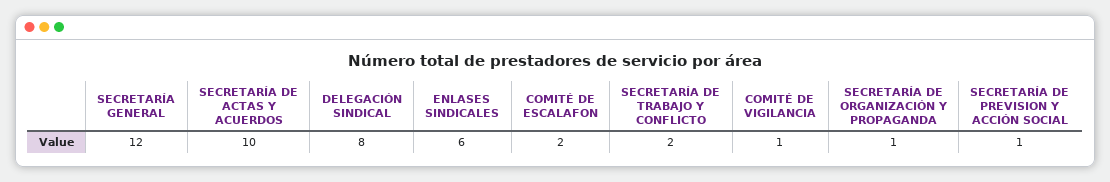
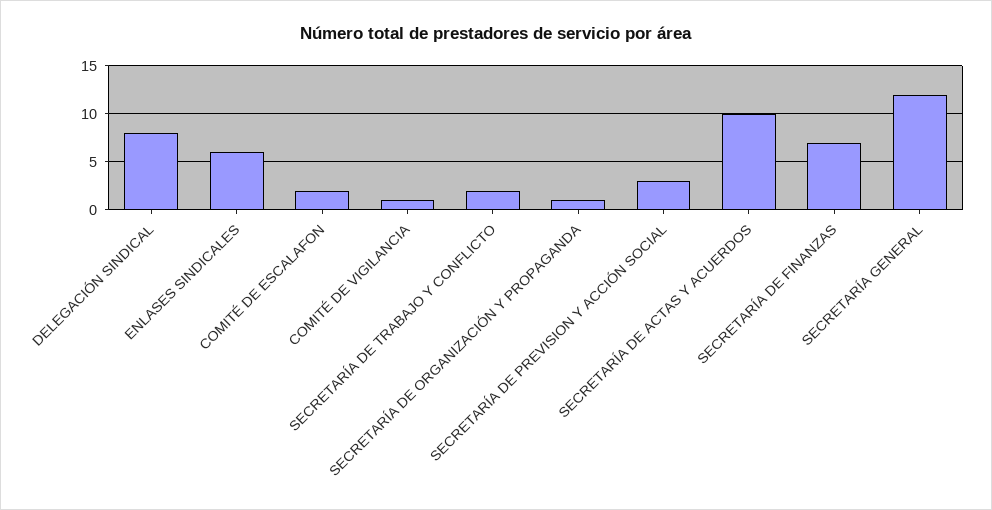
SECRETARÍA DE PREVISION Y ACCIÓN SOCIAL: 1 -> 3
SECRETARÍA DE FINANZAS: none -> 7

